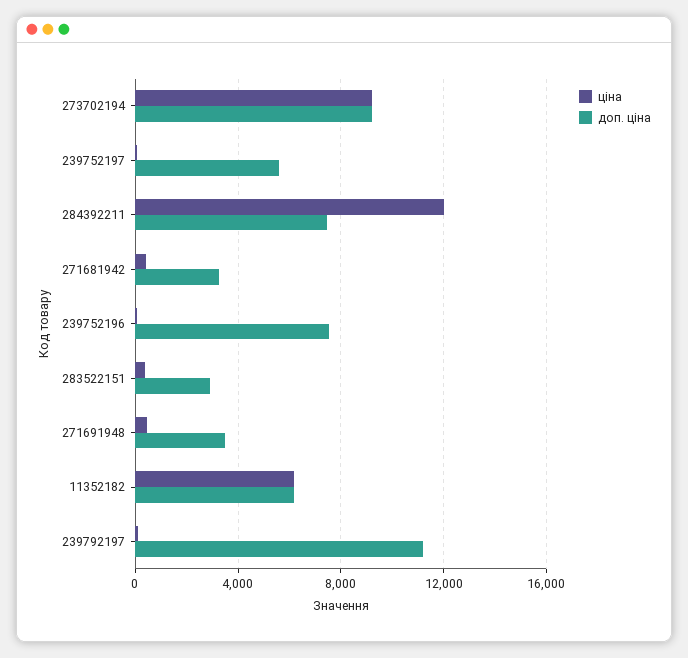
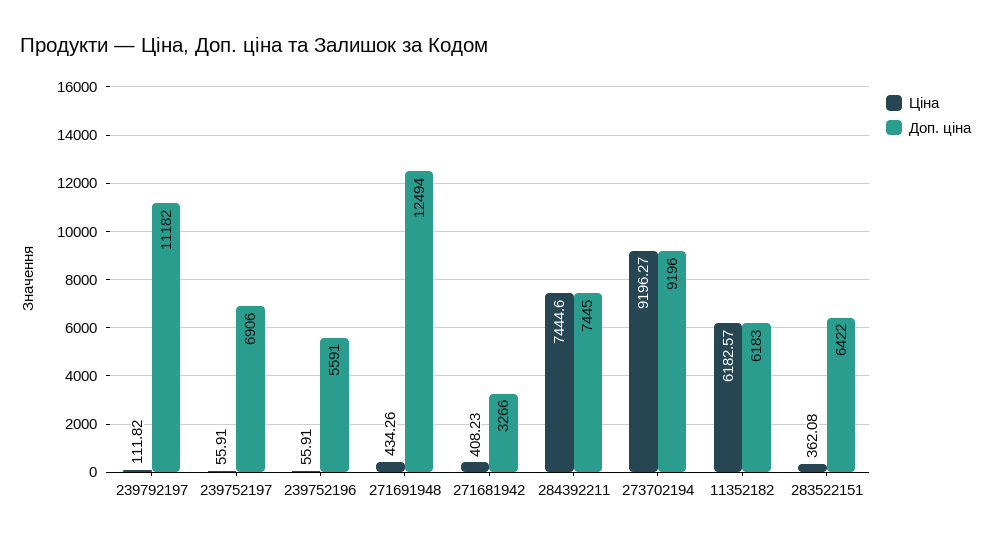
доп. ціна, 239752197: 5500 -> 6906
ціна, 284392211: 12000 -> 7444.6
доп. ціна, 239752196: 7500 -> 5591
доп. ціна, 283522151: 3000 -> 6422
доп. ціна, 271691948: 3500 -> 12494

